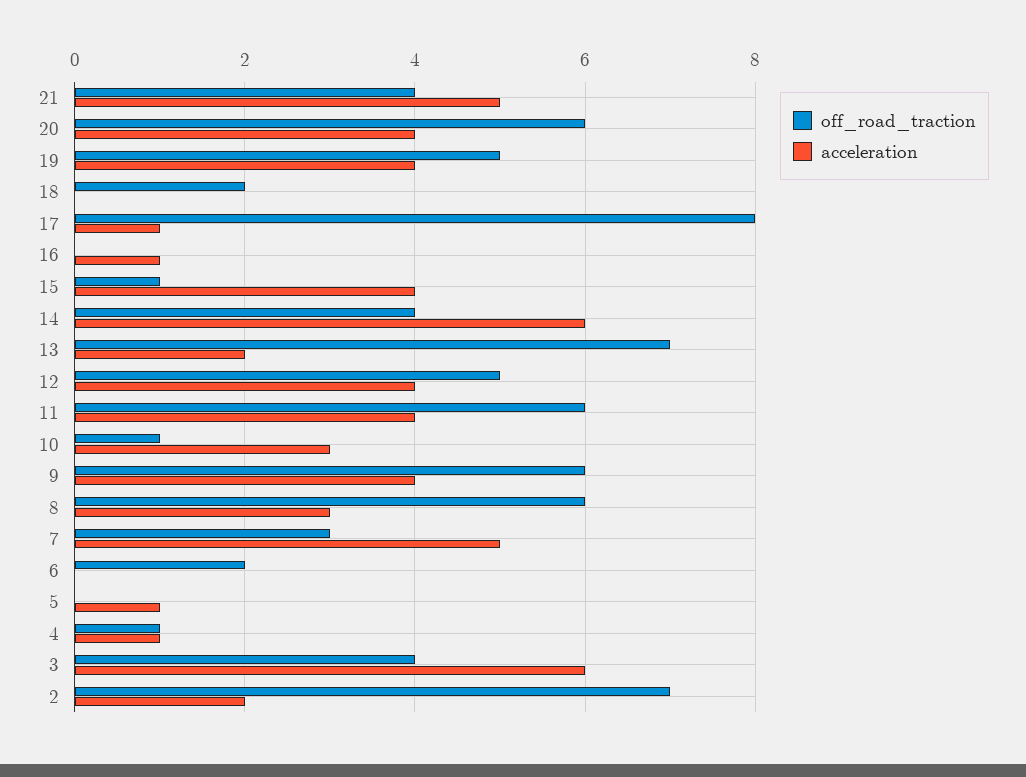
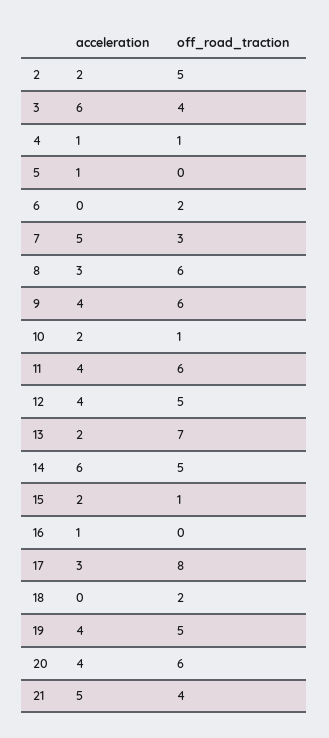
acceleration, 17: 1 -> 3
acceleration, 15: 4 -> 2
off_road_traction, 14: 4 -> 5
acceleration, 10: 3 -> 2
off_road_traction, 2: 7 -> 5

